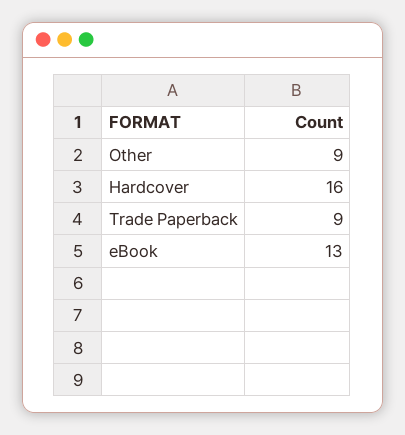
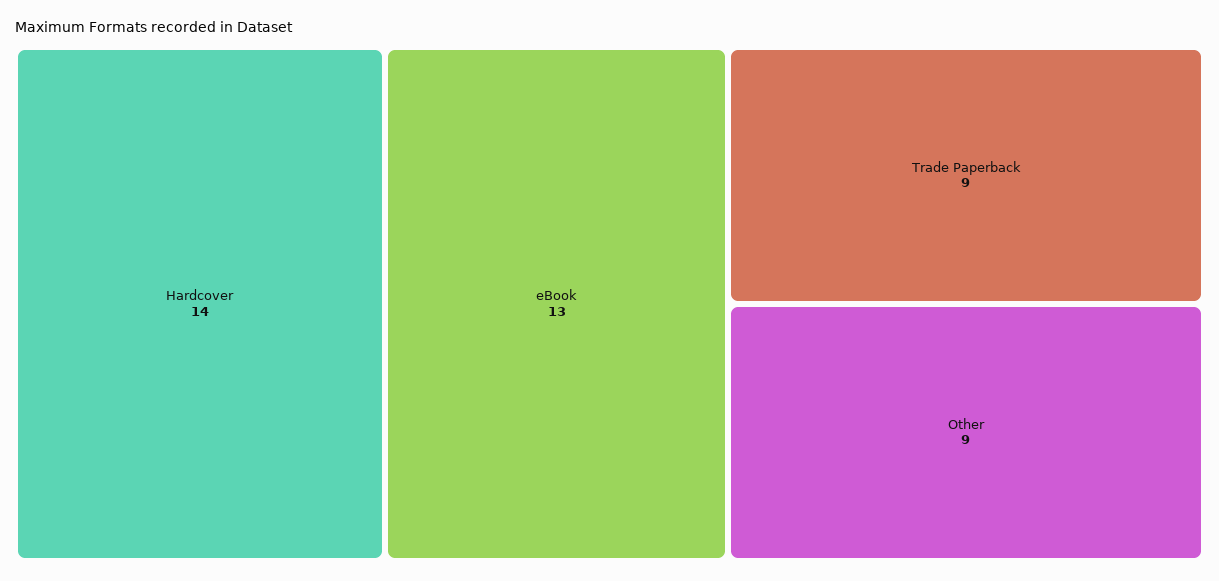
Hardcover: 16 -> 14

